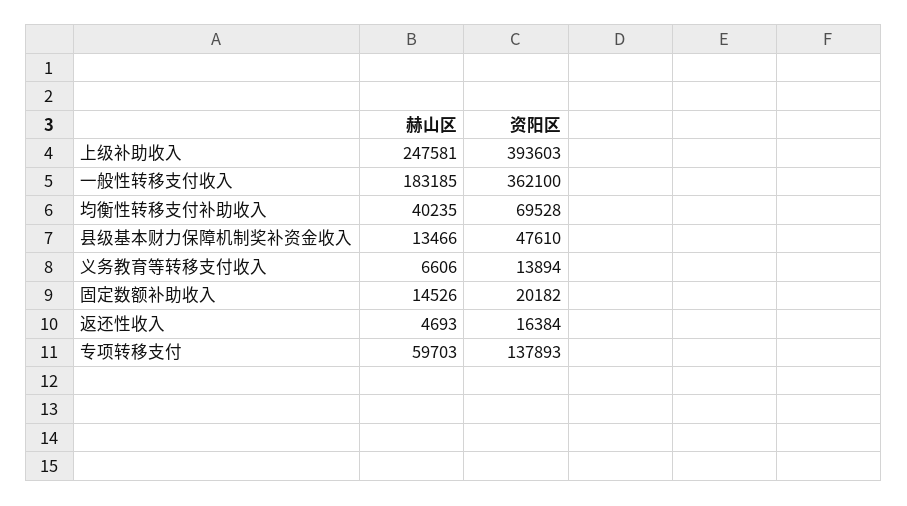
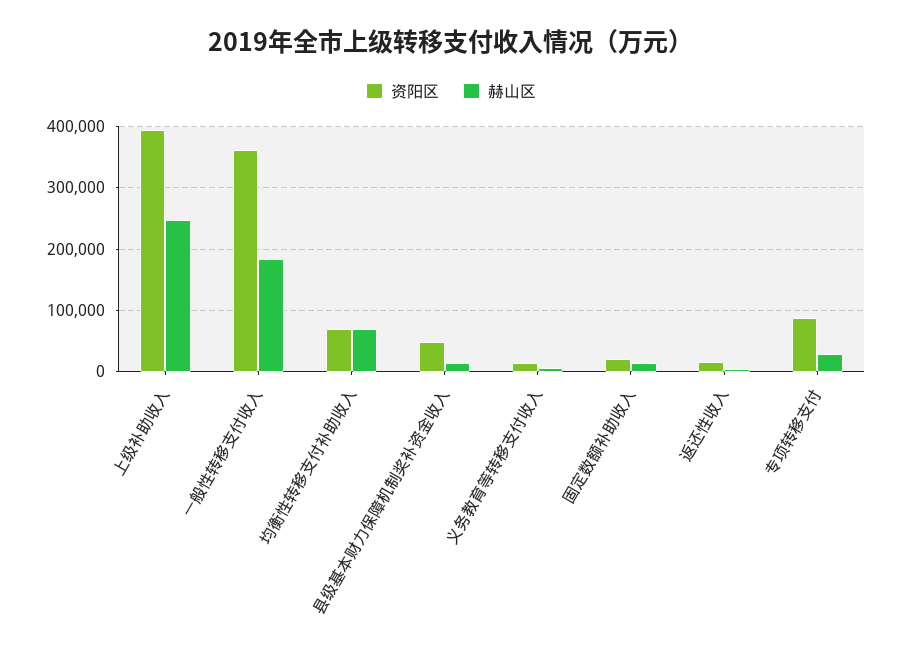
赫山区, 均衡性转移支付补助收入: 40235 -> 70000
赫山区, 专项转移支付: 59703 -> 30000
资阳区, 专项转移支付: 137893 -> 90000

